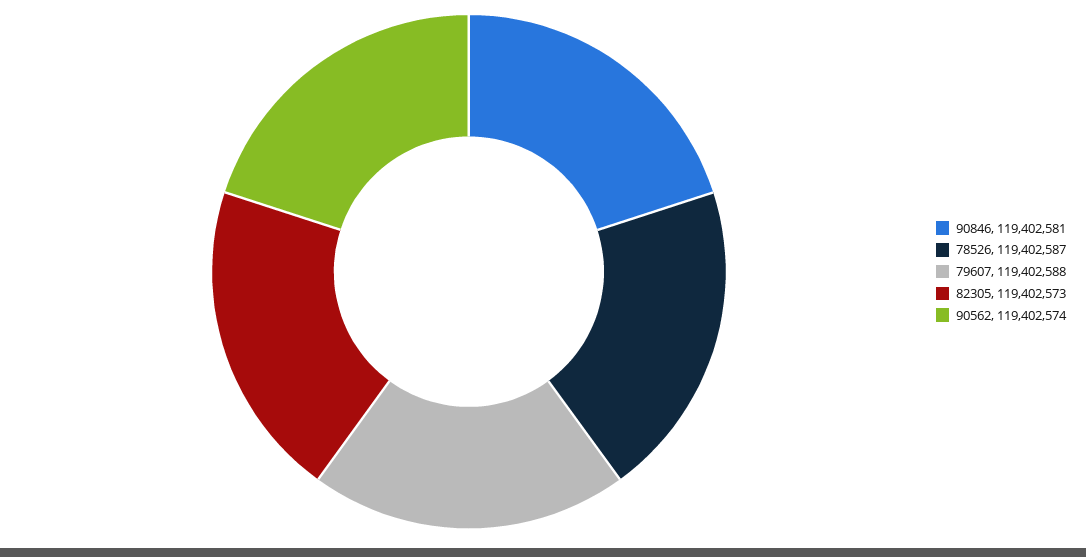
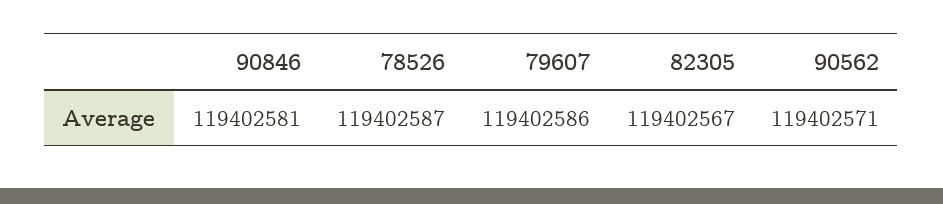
79607: 119402588 -> 119402586
82305: 119402573 -> 119402567
90562: 119402574 -> 119402571

